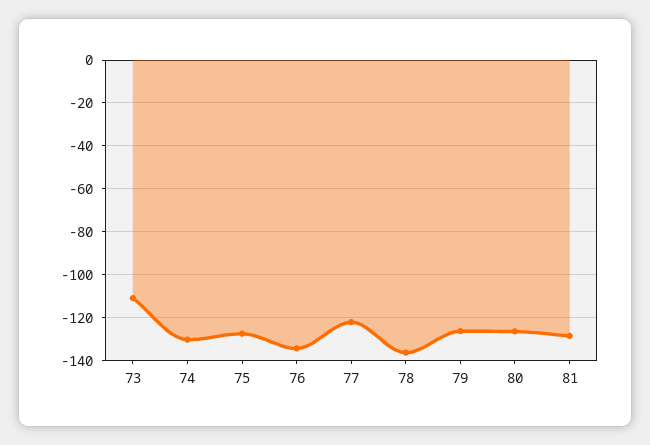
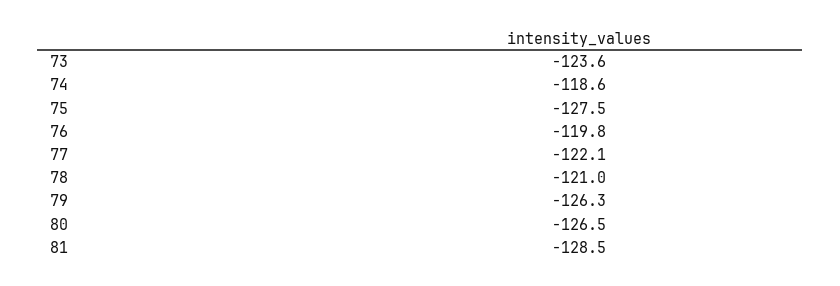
73: -110 -> -123.6
74: -130 -> -118.6
76: -135 -> -119.8
78: -135 -> -121

